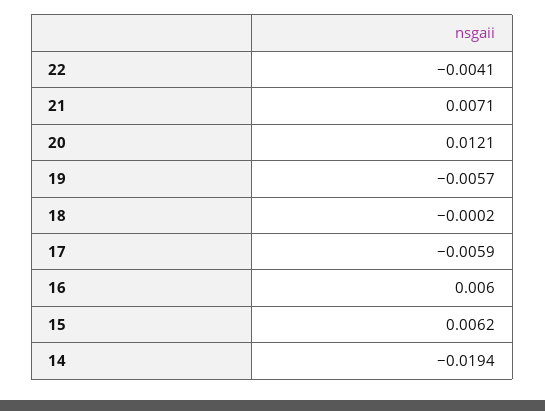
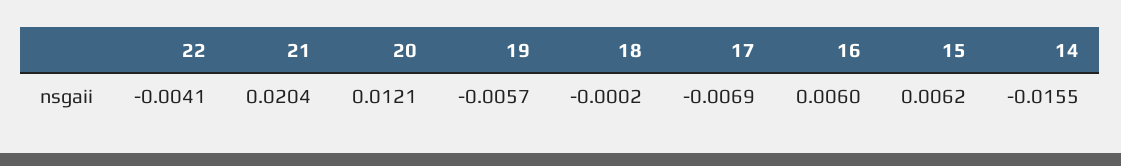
21: 0.0071 -> 0.0204
17: -0.0059 -> -0.0069
14: -0.0194 -> -0.0155

